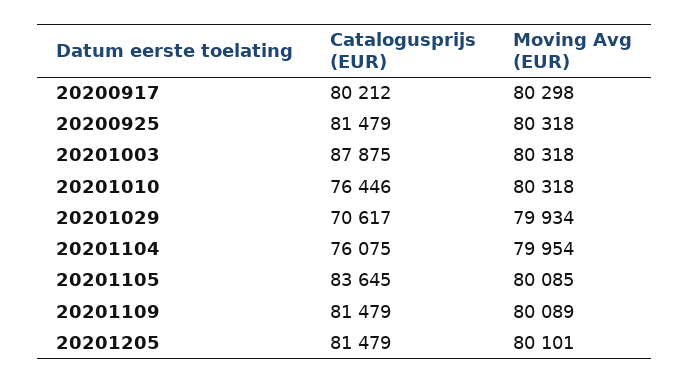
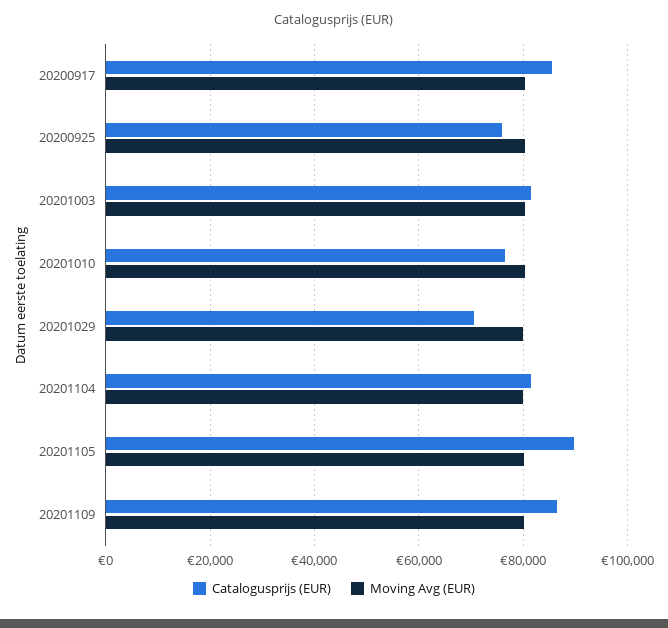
Catalogusprijs (EUR), 20200917: 80212 -> 86000
Catalogusprijs (EUR), 20200925: 81479 -> 76000
Catalogusprijs (EUR), 20201003: 87875 -> 82000
Catalogusprijs (EUR), 20201104: 76075 -> 82000
Catalogusprijs (EUR), 20201105: 83645 -> 90000
Catalogusprijs (EUR), 20201109: 81479 -> 86000
Catalogusprijs (EUR), 20201205: 81479 -> none
Moving Avg (EUR), 20201205: 80101 -> none

